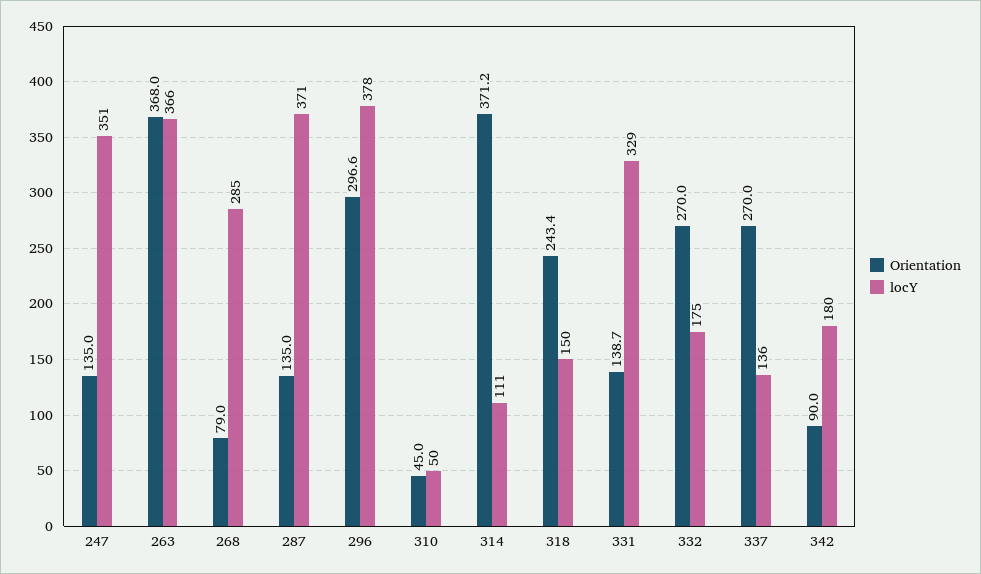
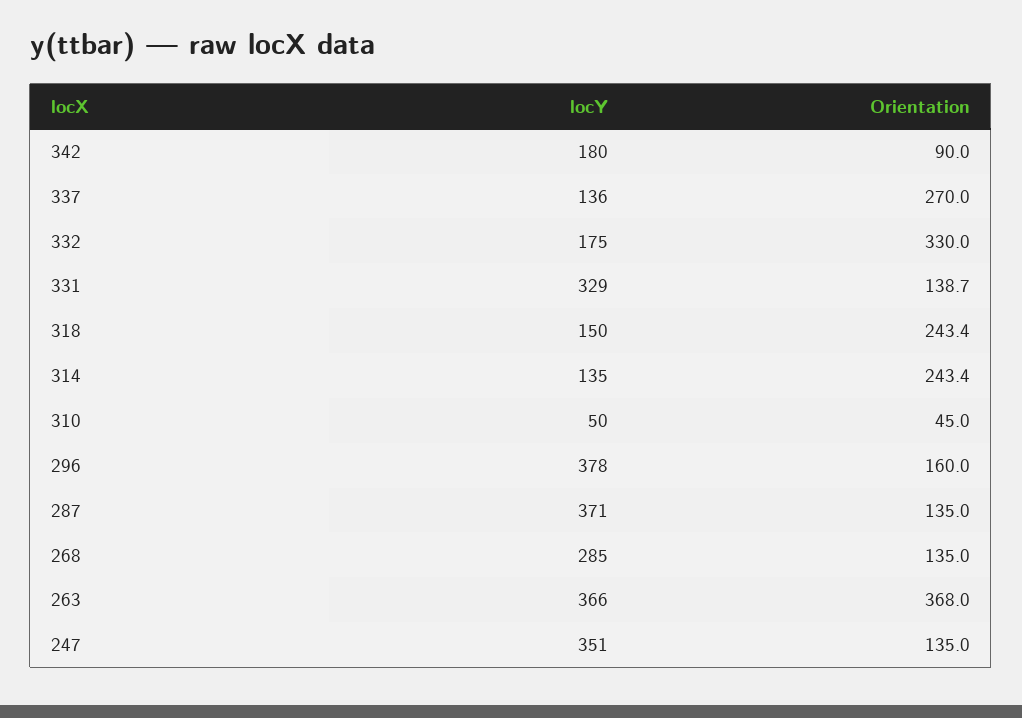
Orientation, 268: 79 -> 135
Orientation, 296: 296.6 -> 160
Orientation, 314: 371.2 -> 243.4
locY, 314: 111 -> 135
Orientation, 332: 270 -> 330

